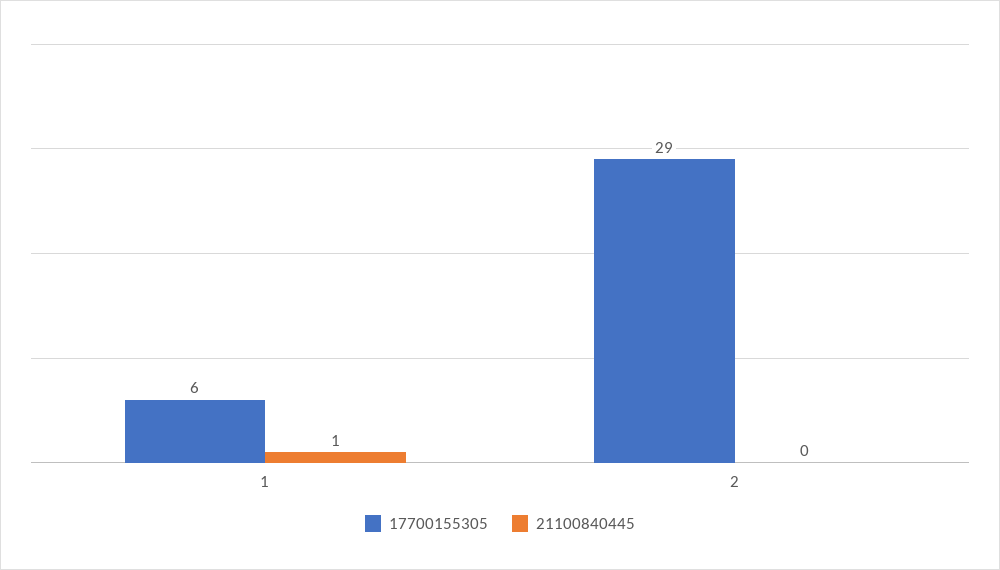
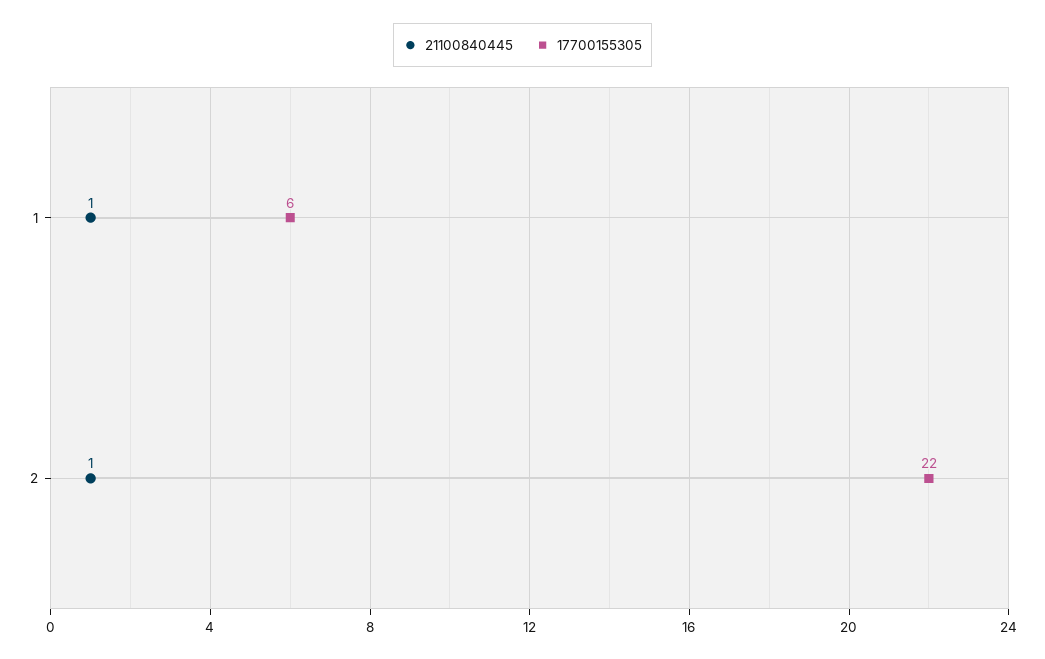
17700155305, 2: 29 -> 22
21100840445, 2: 0 -> 1

